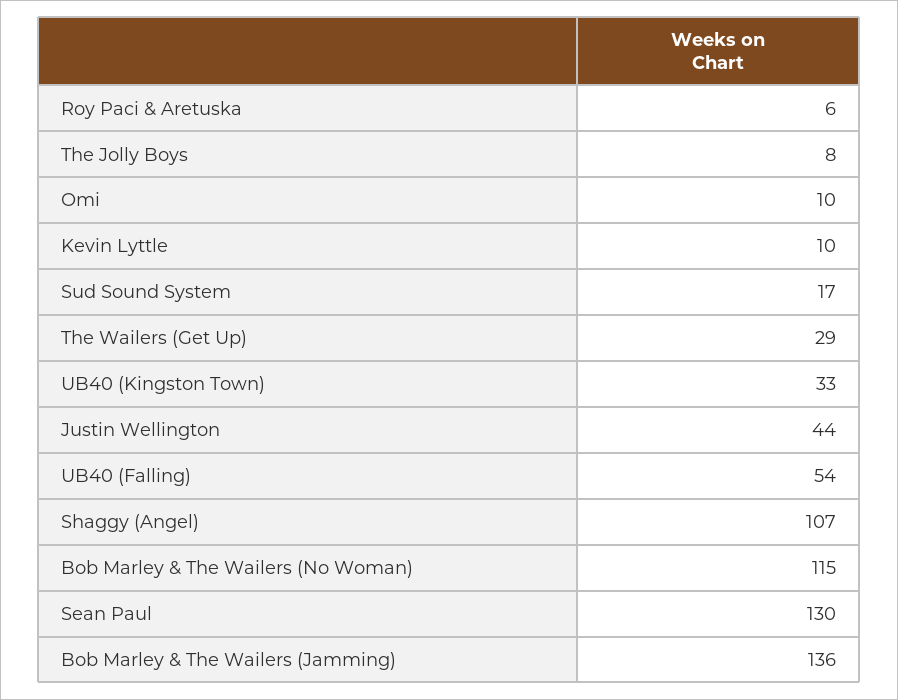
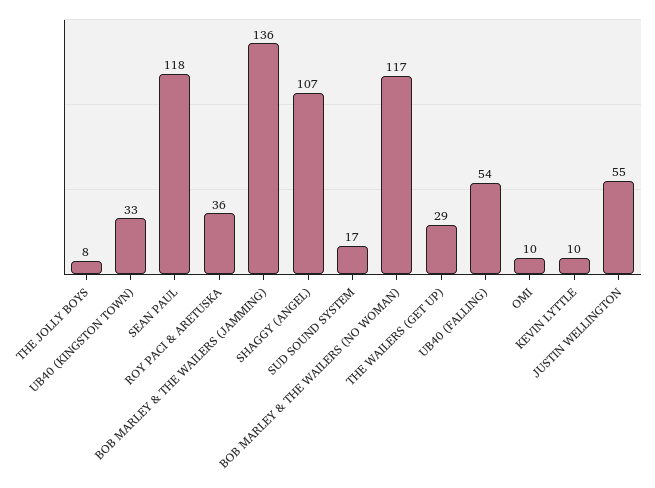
Roy Paci & Aretuska: 6 -> 36
Justin Wellington: 44 -> 55
Bob Marley & The Wailers (No Woman): 115 -> 117
Sean Paul: 130 -> 118

